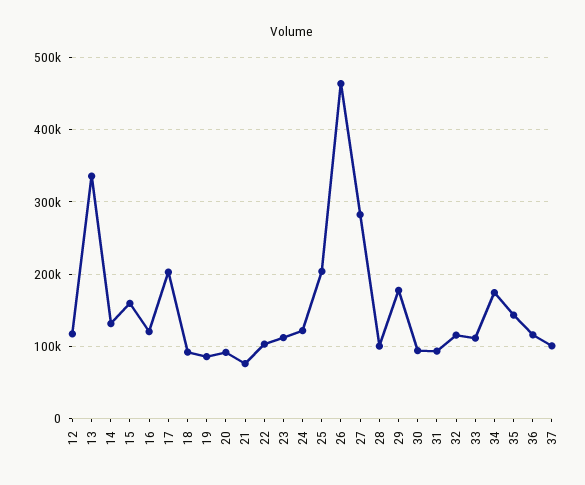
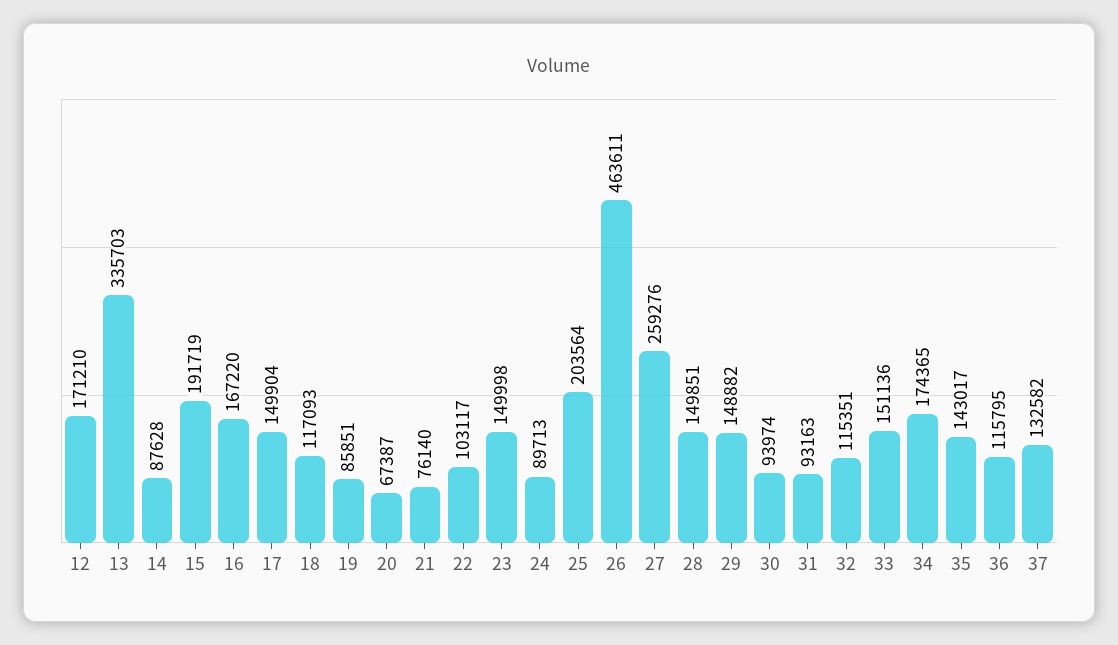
12: 120000 -> 171210
14: 130000 -> 87628
15: 160000 -> 191719
16: 120000 -> 167220
17: 200000 -> 149904
18: 90000 -> 117093
20: 90000 -> 67387
23: 110000 -> 149998
24: 120000 -> 89713
27: 280000 -> 259276
28: 100000 -> 149851
29: 180000 -> 148882
33: 110000 -> 151136
37: 100000 -> 132582

